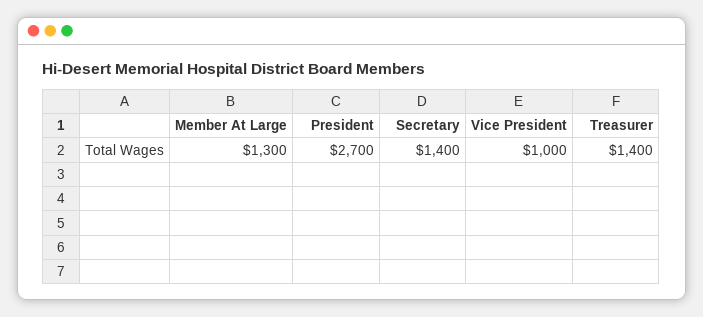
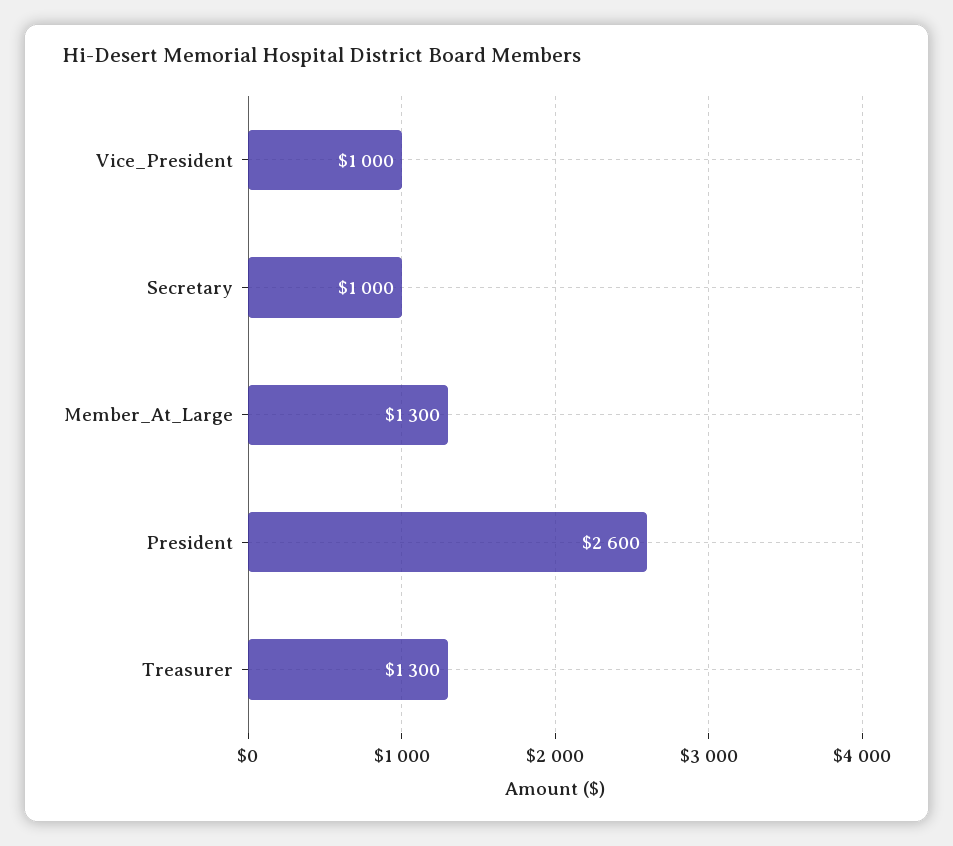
President: 2700 -> 2600
Secretary: 1400 -> 1000
Treasurer: 1400 -> 1300

